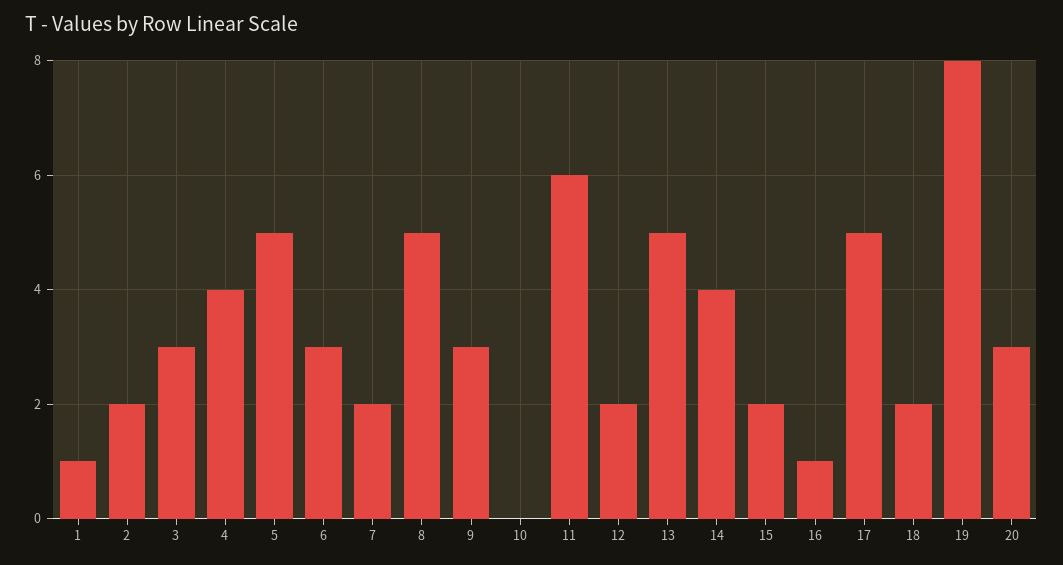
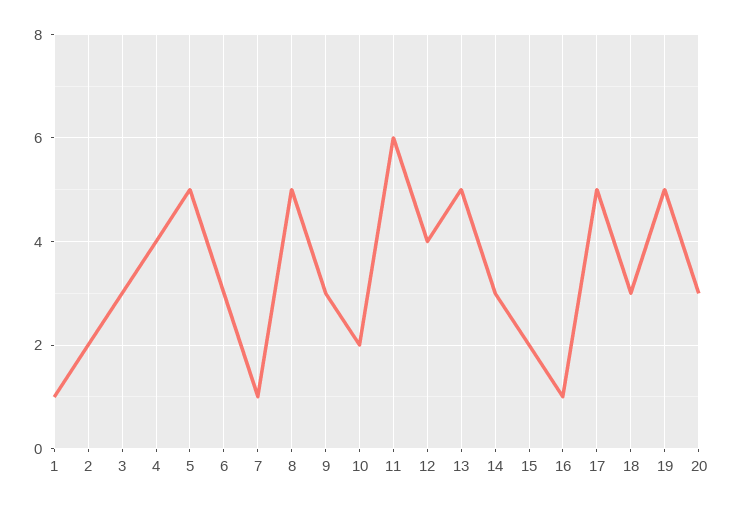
7: 2 -> 1
10: 0 -> 2
12: 2 -> 4
14: 4 -> 3
18: 2 -> 3
19: 8 -> 5

